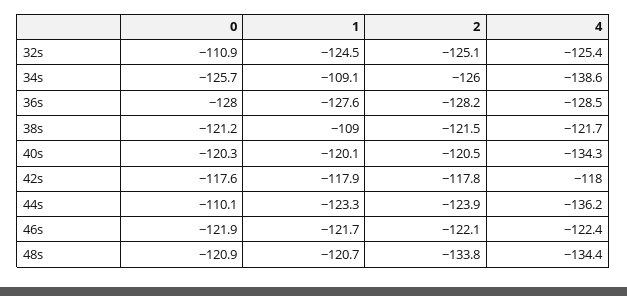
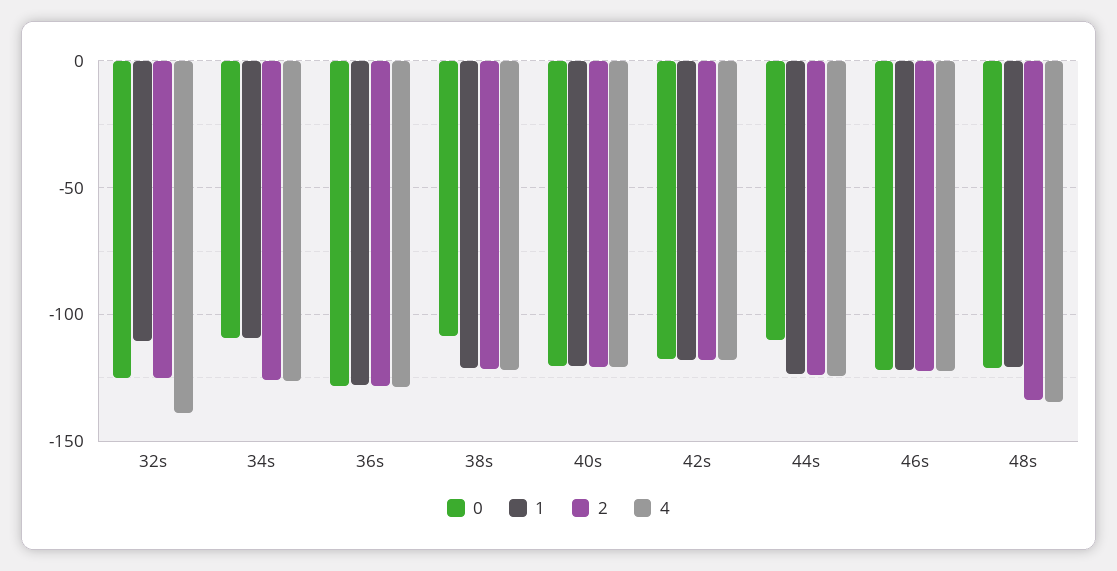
0, 32s: -110.9 -> -125
1, 32s: -124.5 -> -110
4, 32s: -125.4 -> -140
0, 34s: -125.7 -> -110
4, 34s: -138.6 -> -125
0, 38s: -121.2 -> -110
1, 38s: -109 -> -120
4, 40s: -134.3 -> -120
4, 44s: -136.2 -> -125

